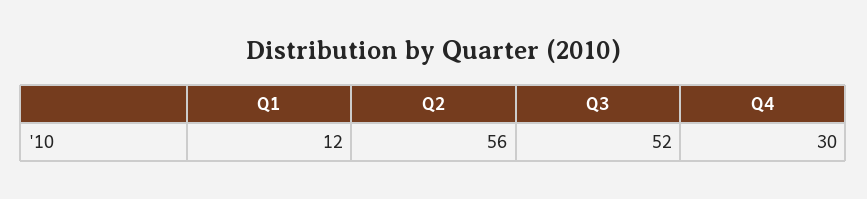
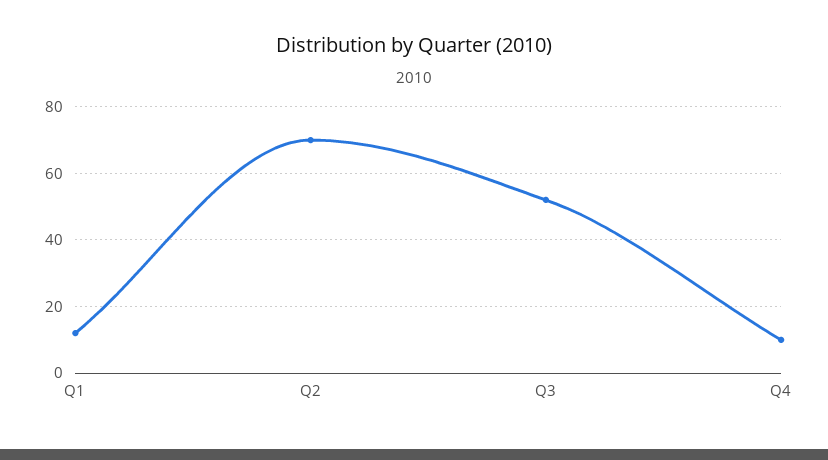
Q2: 56 -> 70
Q4: 30 -> 10

